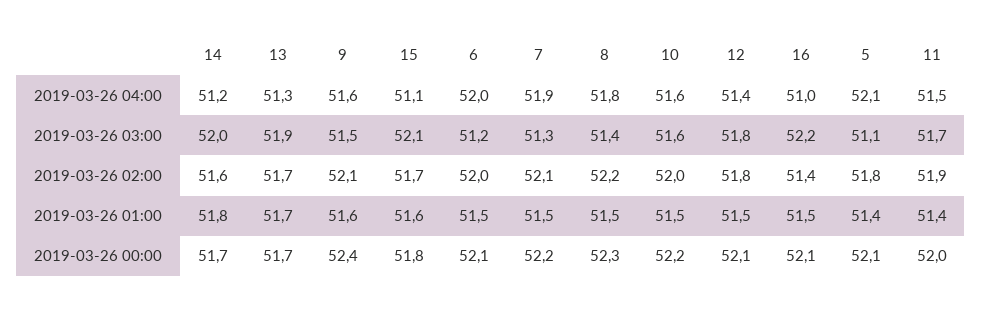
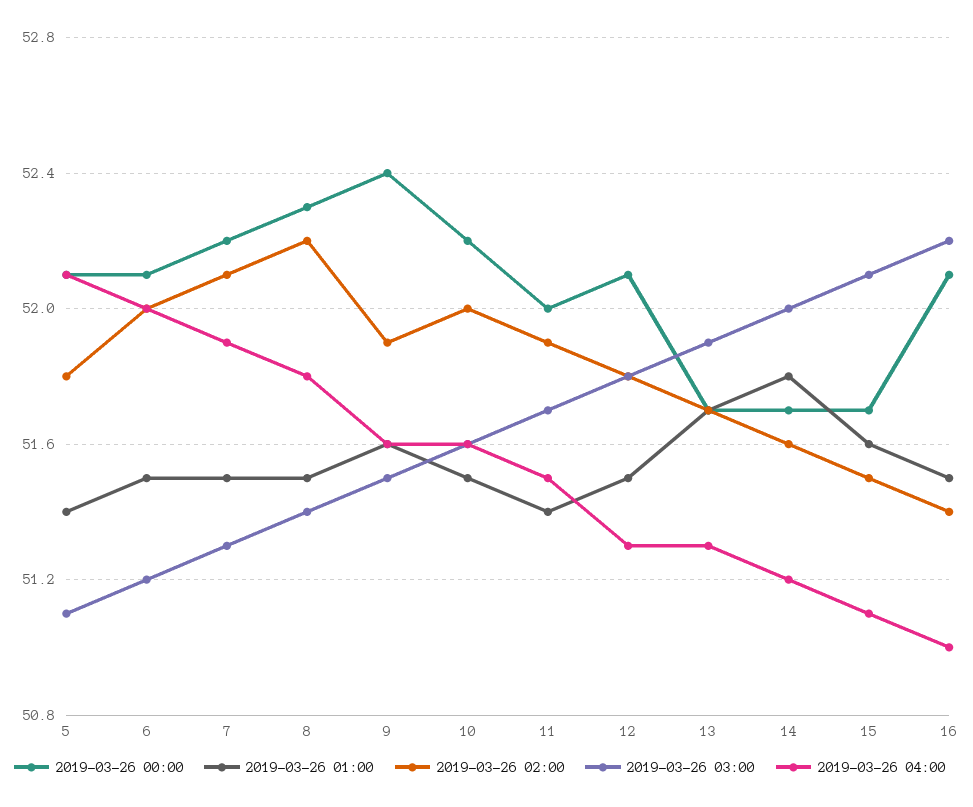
2019-03-26 04:00, 12: 51.4 -> 51.3
2019-03-26 02:00, 9: 52.1 -> 51.9
2019-03-26 02:00, 15: 51.7 -> 51.5
2019-03-26 00:00, 15: 51.8 -> 51.7

